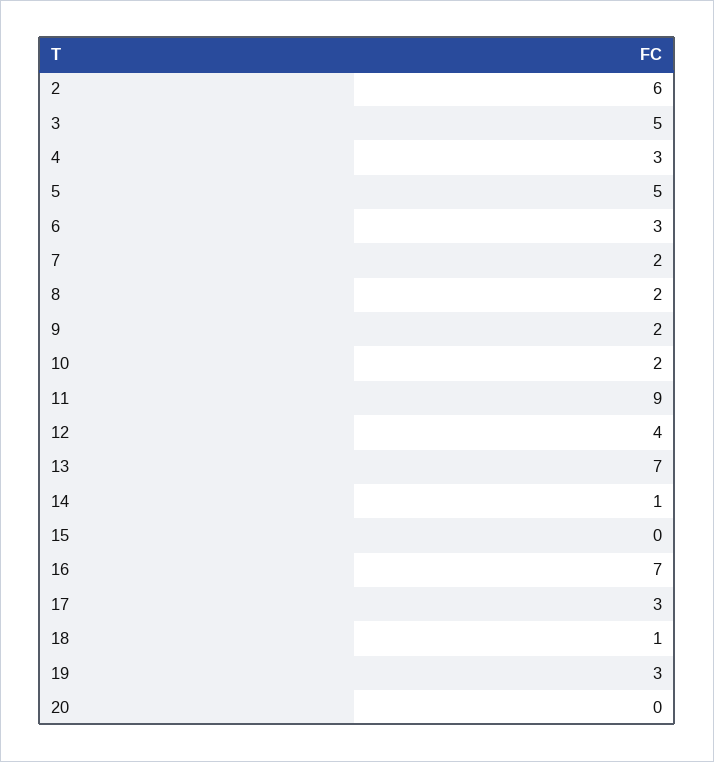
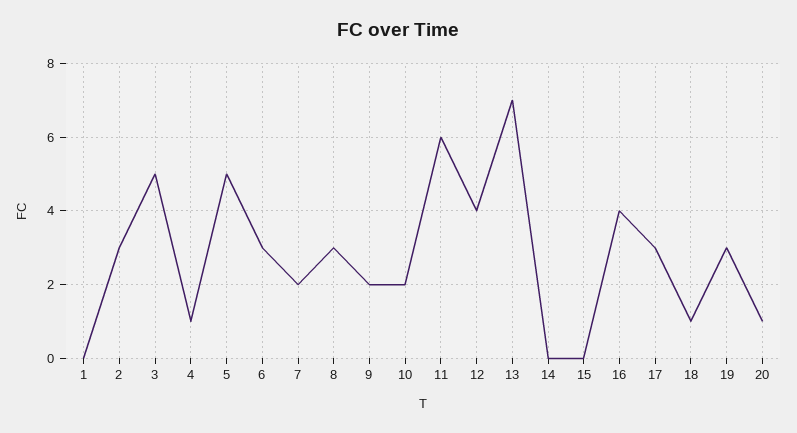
2: 6 -> 3
4: 3 -> 1
8: 2 -> 3
11: 9 -> 6
14: 1 -> 0
16: 7 -> 4
20: 0 -> 1
1: none -> 0

